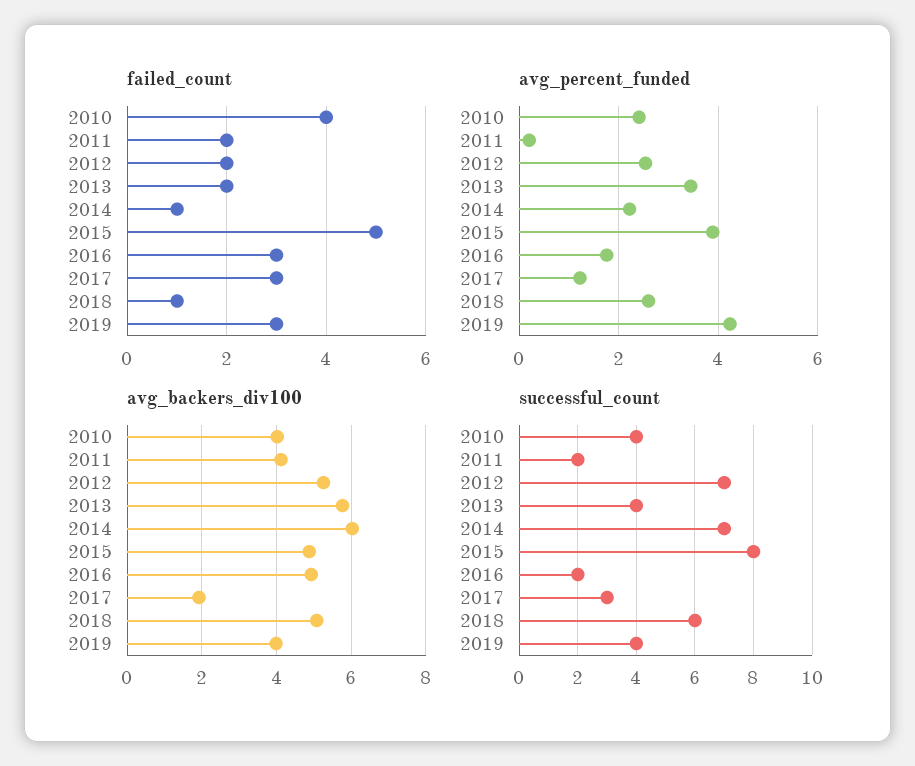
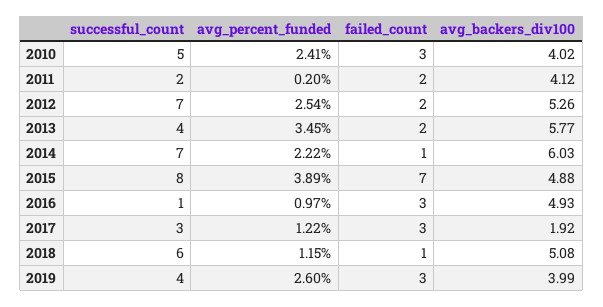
failed_count, 2010: 4 -> 3
failed_count, 2015: 5 -> 7
avg_percent_funded, 2016: 1.8 -> 0.97
avg_percent_funded, 2018: 2.6 -> 1.15
avg_percent_funded, 2019: 4.2 -> 2.6
successful_count, 2010: 4 -> 5
successful_count, 2016: 2 -> 1

